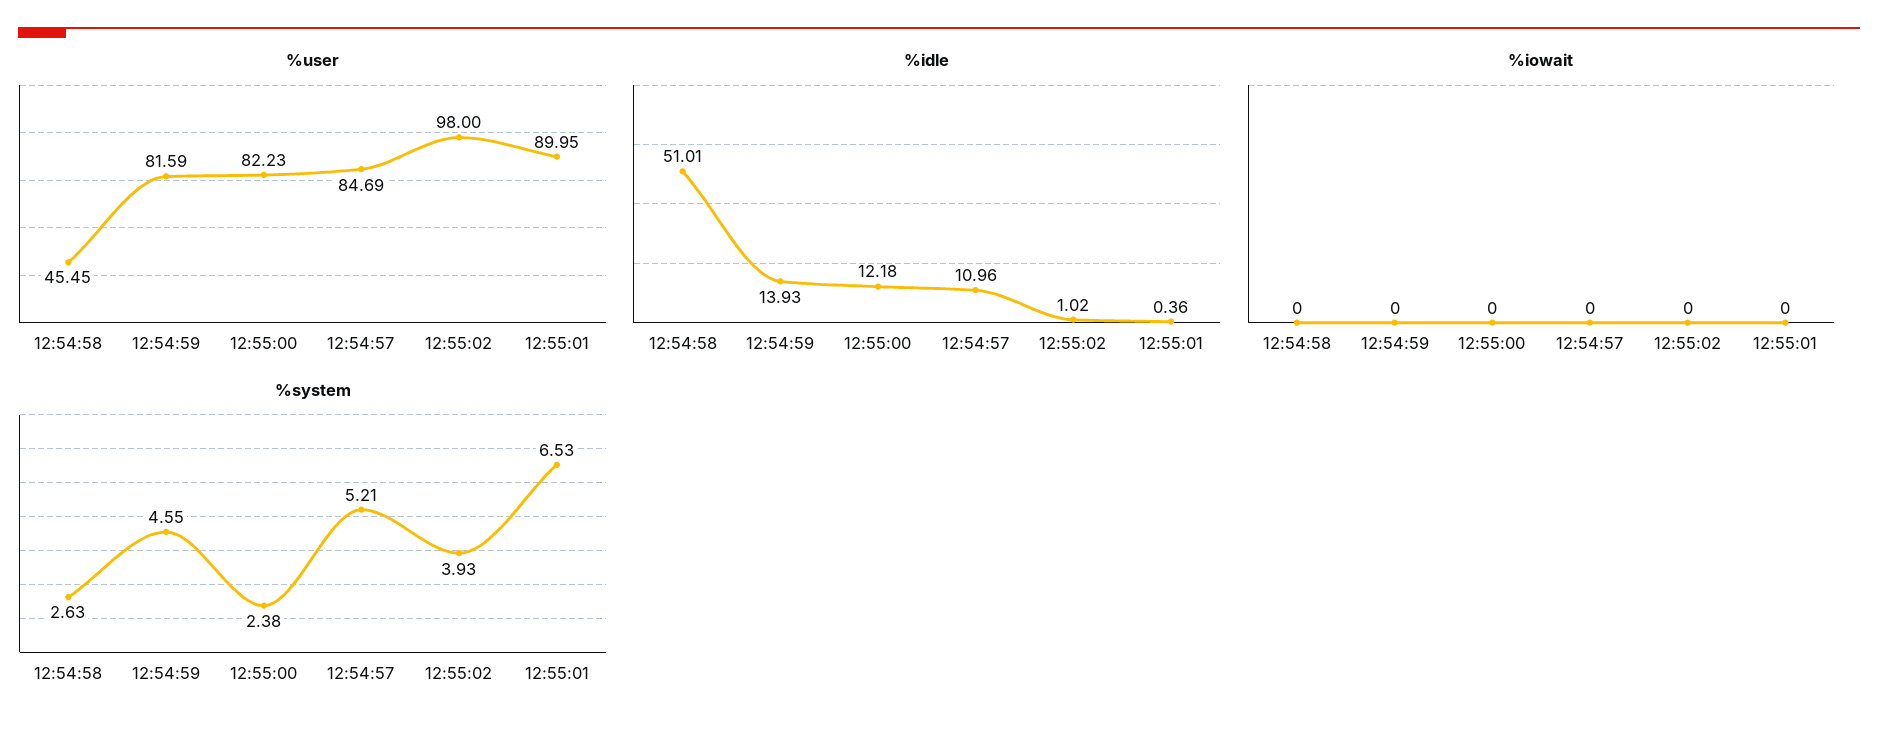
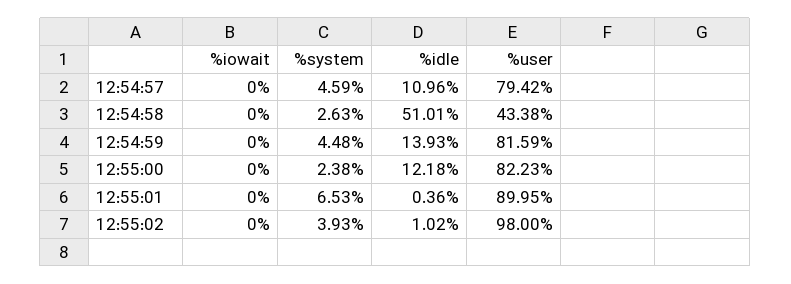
%user, 12:54:58: 45.45 -> 43.38
%user, 12:54:57: 84.69 -> 79.42
%system, 12:54:59: 4.55 -> 4.48
%system, 12:54:57: 5.21 -> 4.59

